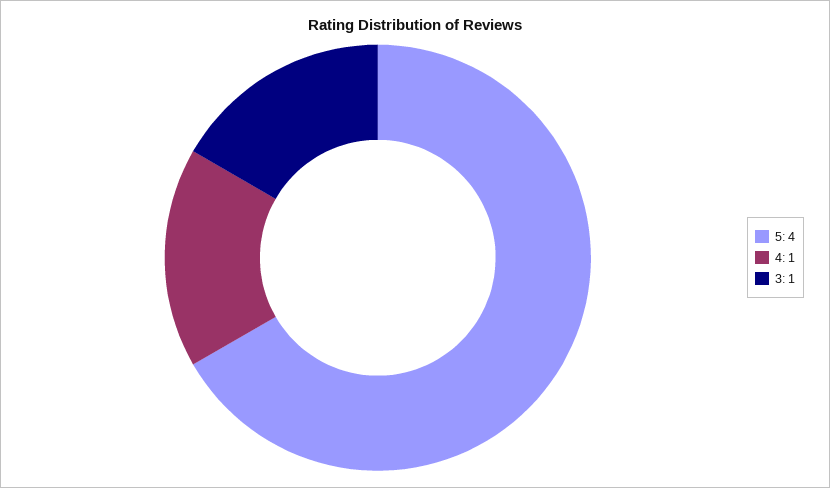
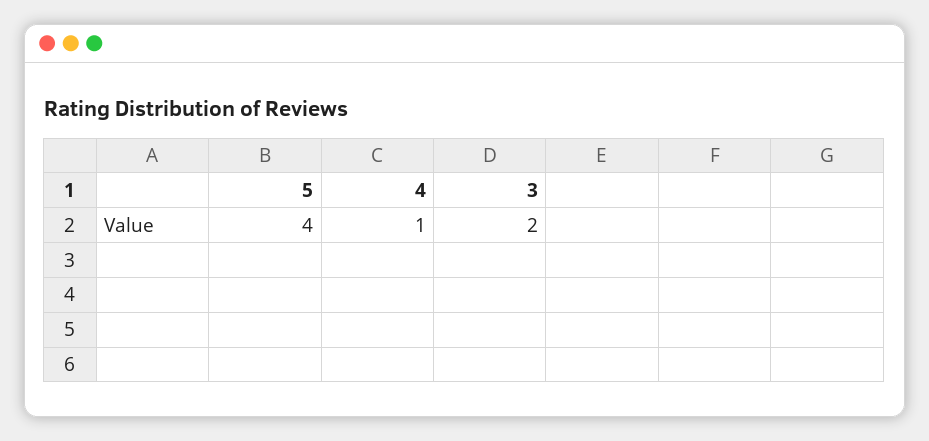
3: 1 -> 2

